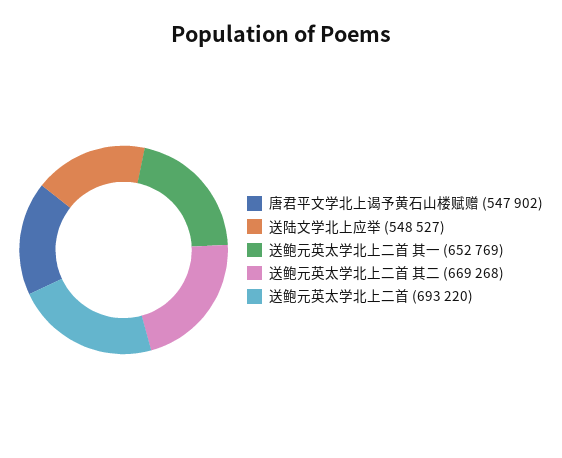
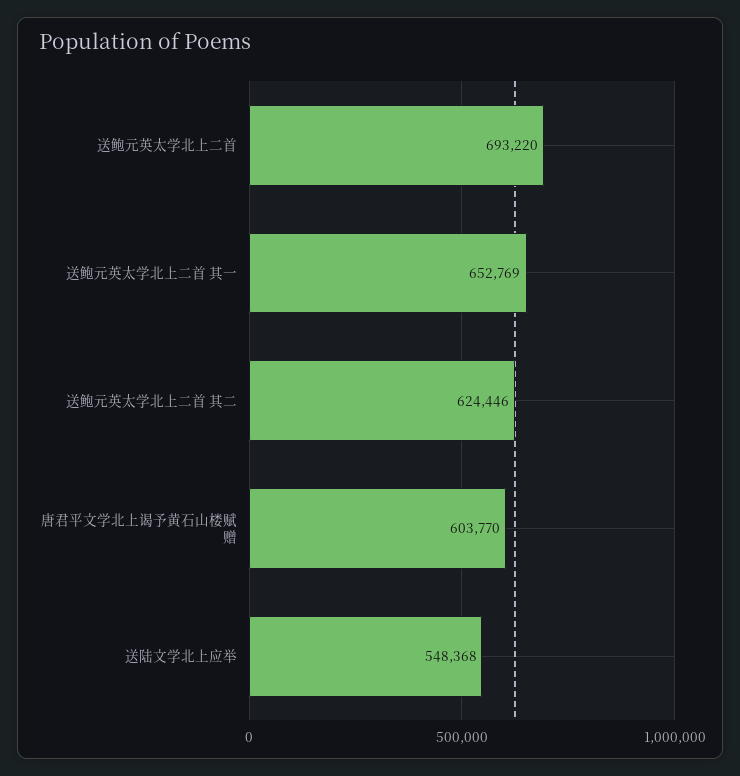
唐君平文学北上谒予黄石山楼赋赠: 547902 -> 603770
送陆文学北上应举: 548527 -> 548368
送鲍元英太学北上二首 其二: 669268 -> 624446

